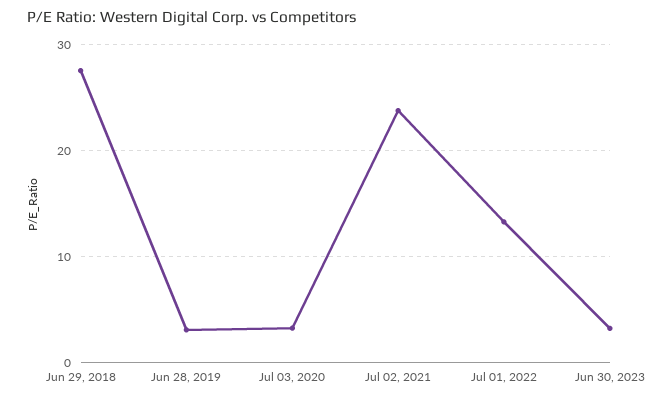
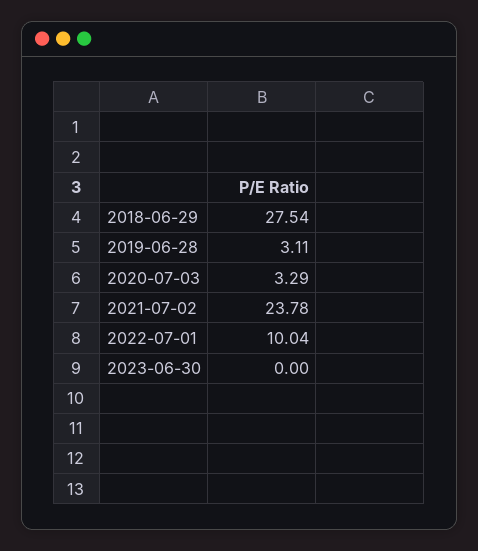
Jul 01, 2022: 13 -> 10.04
Jun 30, 2023: 3 -> 0

